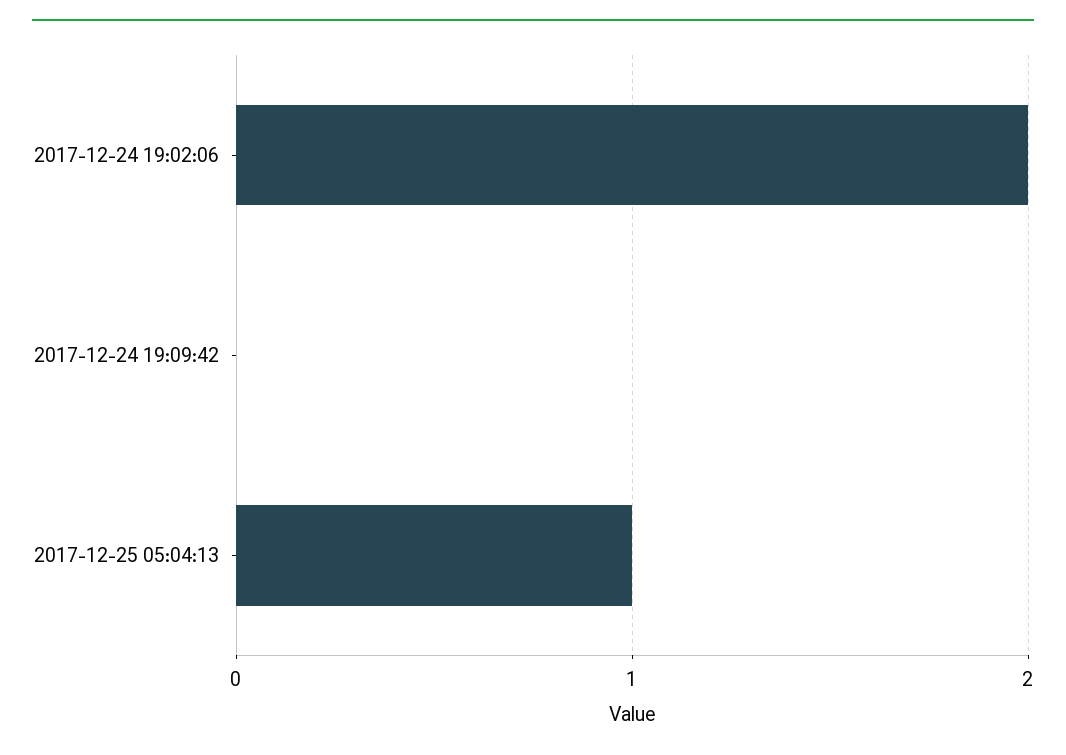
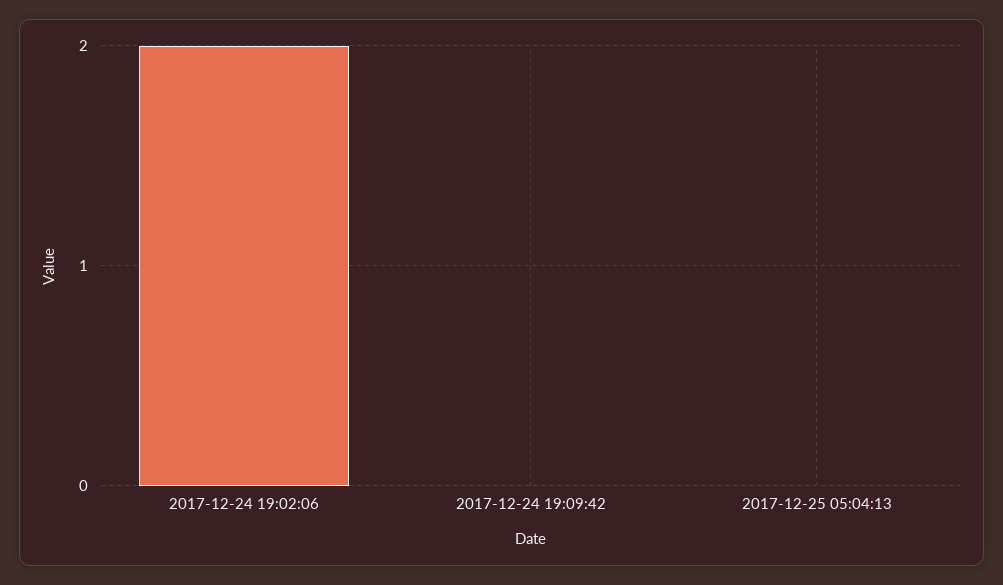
2017-12-25 05:04:13: 1 -> 0

